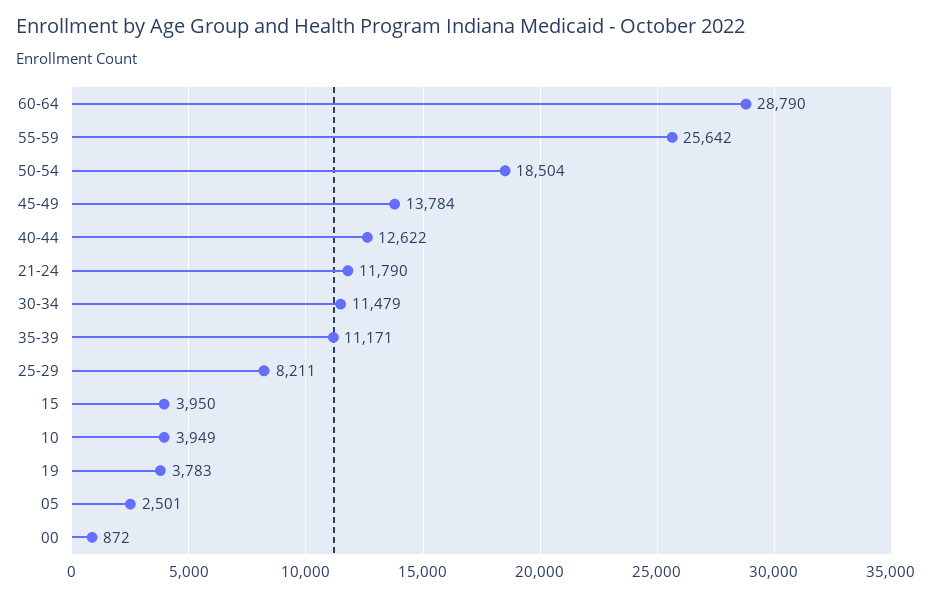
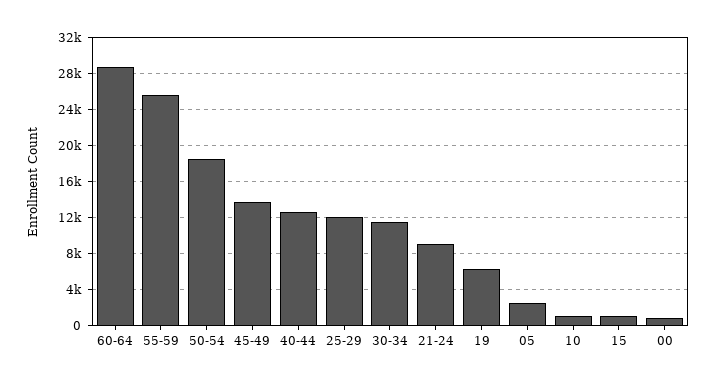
21-24: 11790 -> 9000
35-39: 11171 -> none
25-29: 8211 -> 12000
15: 3950 -> 1000
10: 3949 -> 1000
19: 3783 -> 6000

